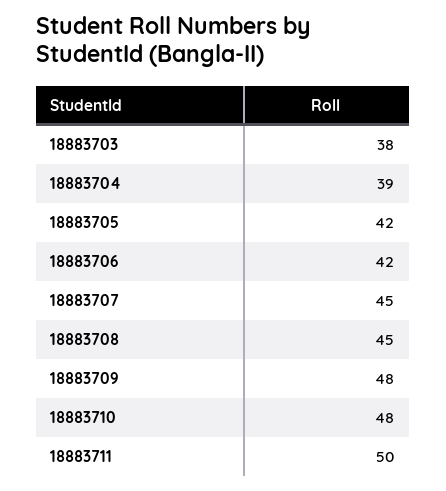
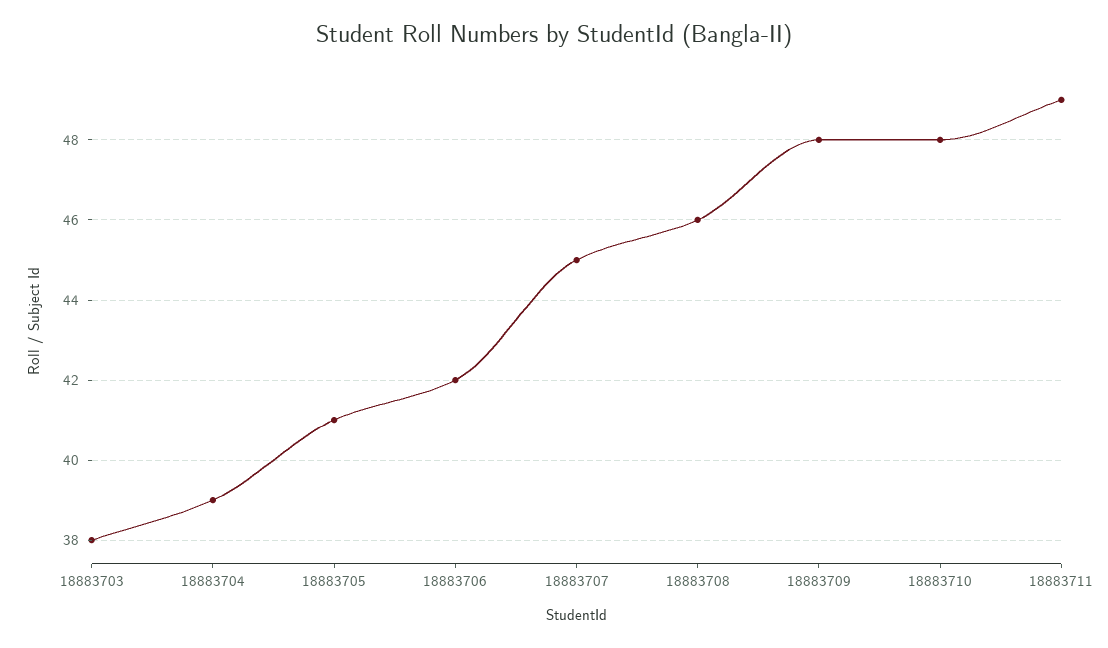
18883705: 42 -> 41
18883708: 45 -> 46
18883711: 50 -> 49

